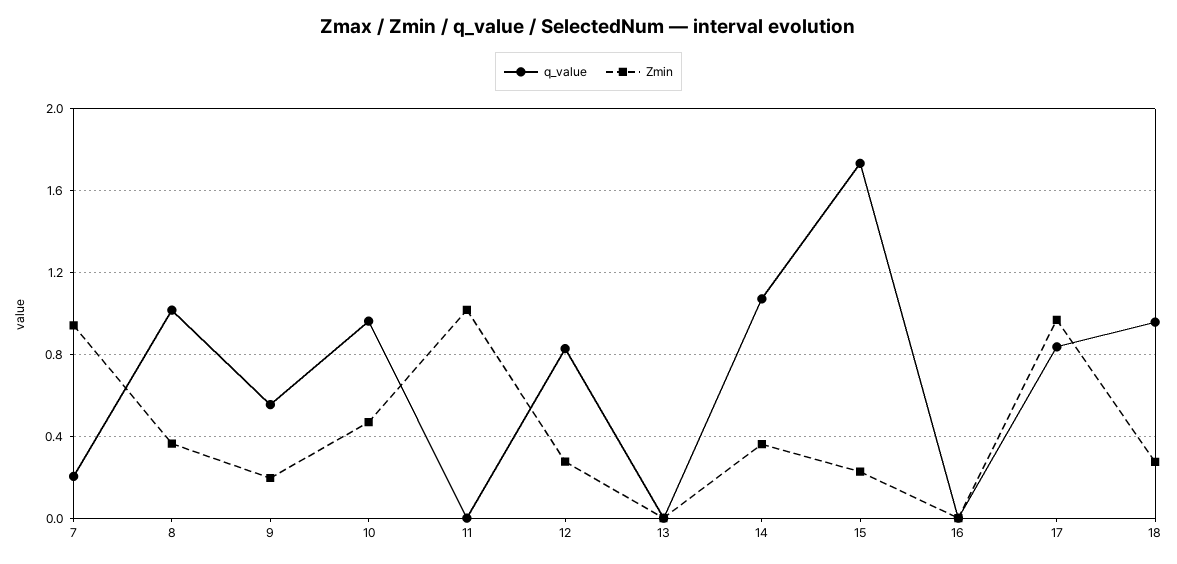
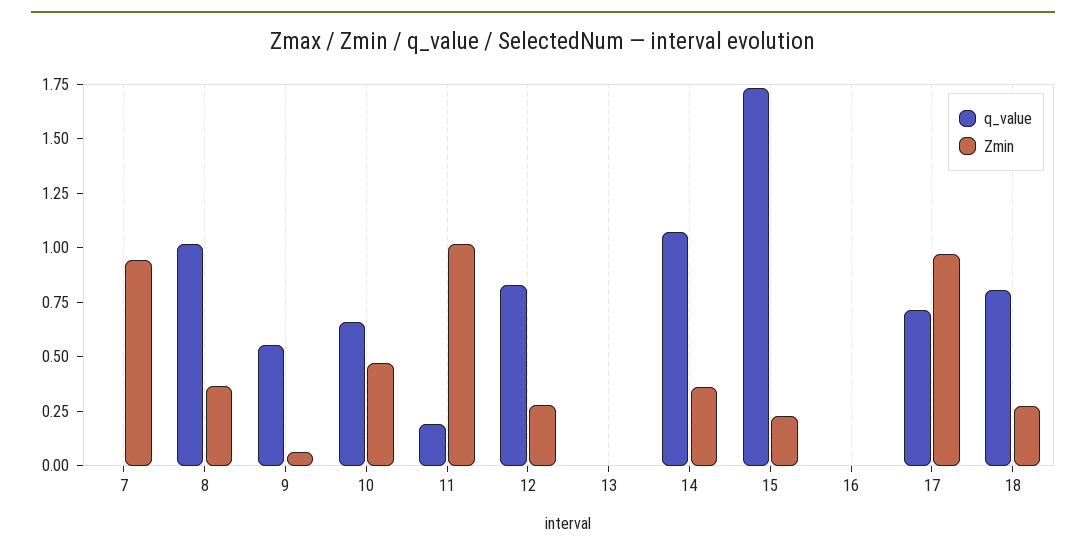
q_value, 7: 0.2 -> 0
Zmin, 9: 0.2 -> 0.05
q_value, 10: 0.95 -> 0.65
q_value, 11: 0 -> 0.2
q_value, 17: 0.85 -> 0.7
q_value, 18: 0.95 -> 0.8

